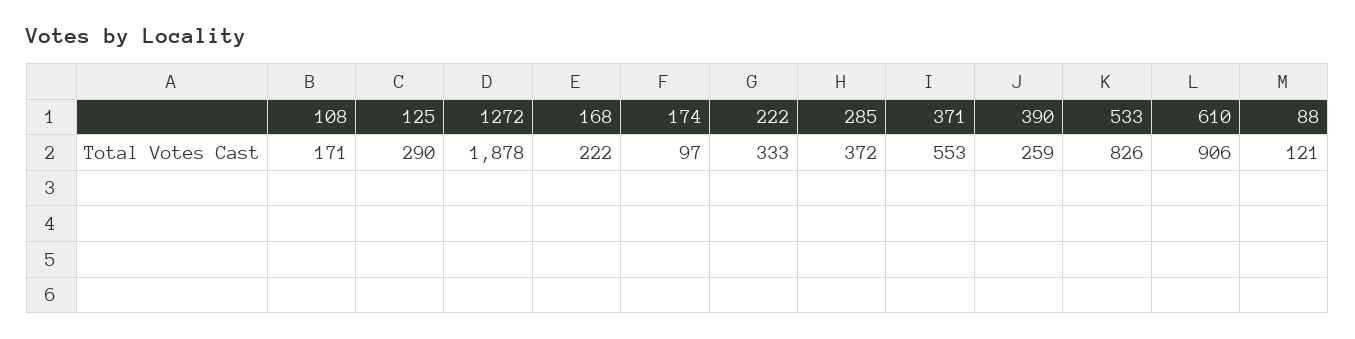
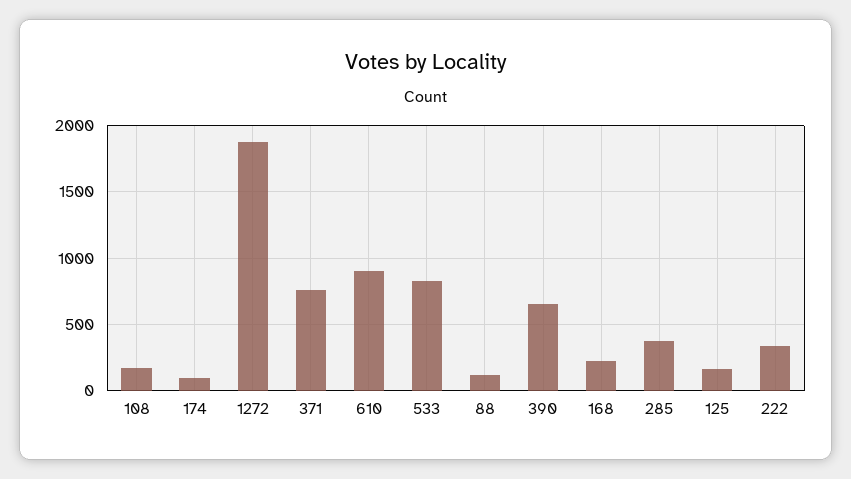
125: 290 -> 150
371: 553 -> 750
390: 259 -> 650

